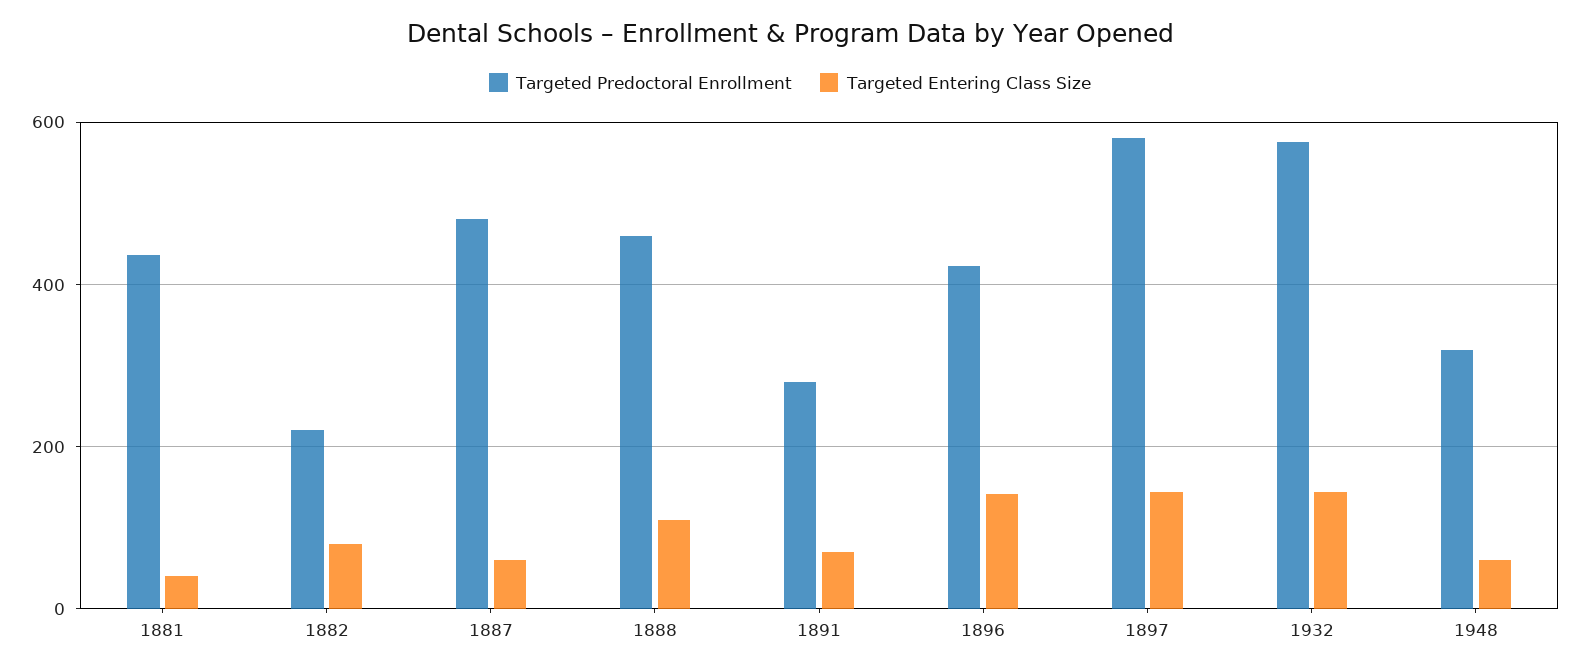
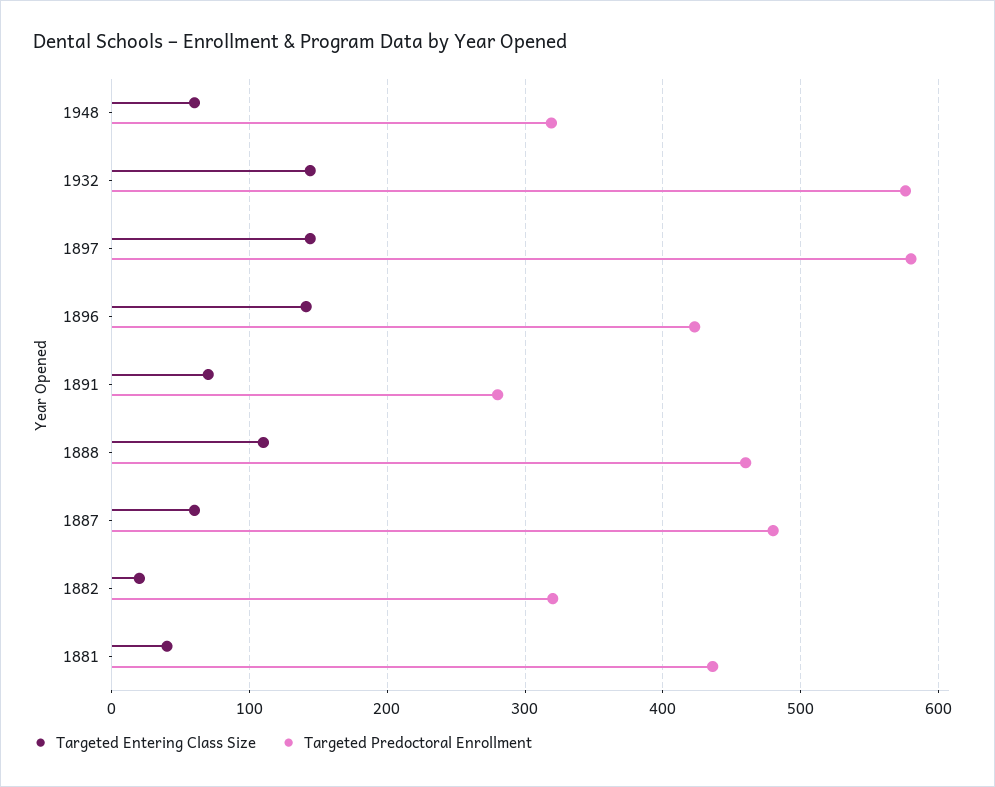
Targeted Predoctoral Enrollment, 1882: 220 -> 320
Targeted Entering Class Size, 1882: 80 -> 20

